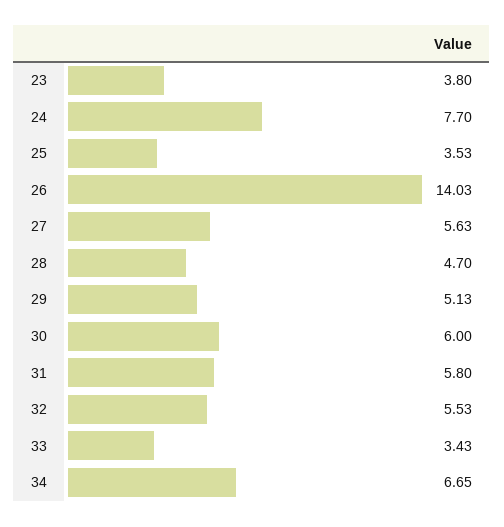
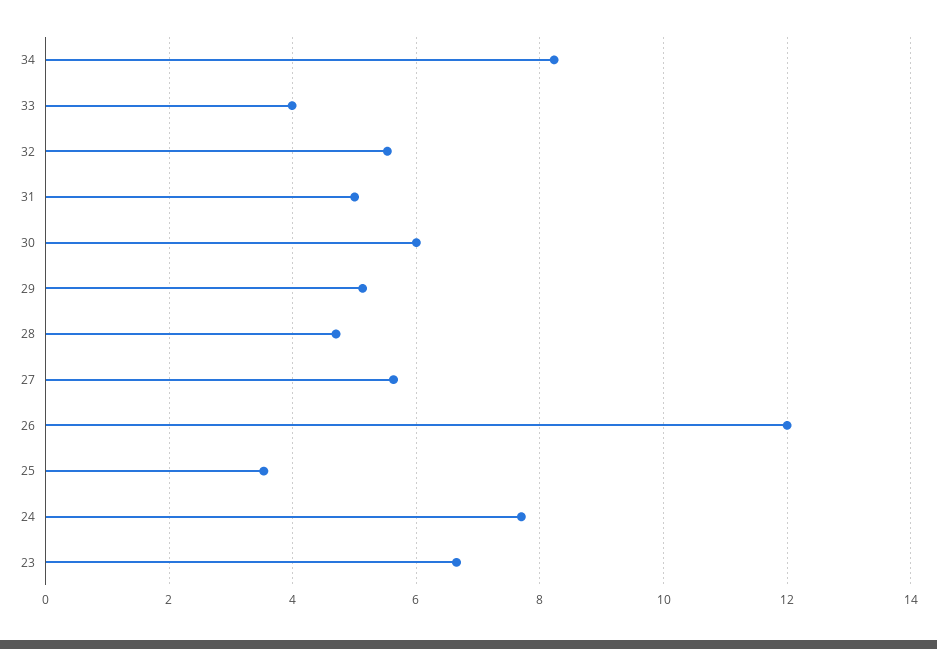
23: 3.8 -> 6.6
26: 14.03 -> 12
31: 5.8 -> 5
33: 3.43 -> 4
34: 6.65 -> 8.2

